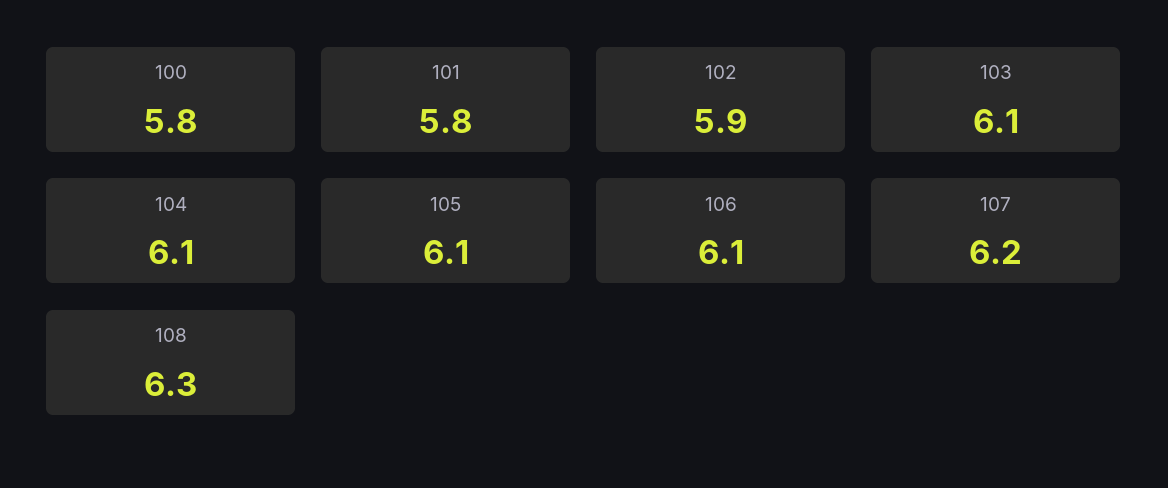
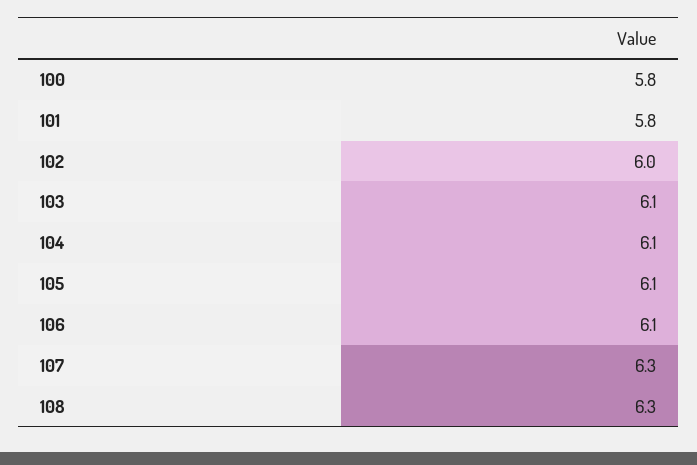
102: 5.9 -> 6
107: 6.2 -> 6.3

